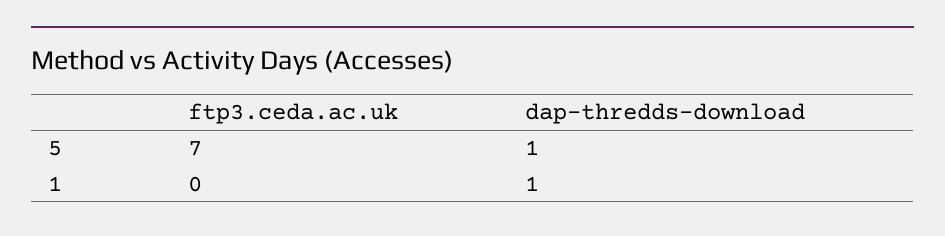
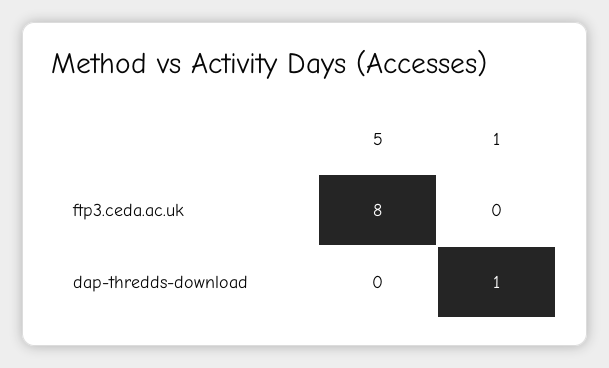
ftp3.ceda.ac.uk, 5: 7 -> 8
dap-thredds-download, 5: 1 -> 0

